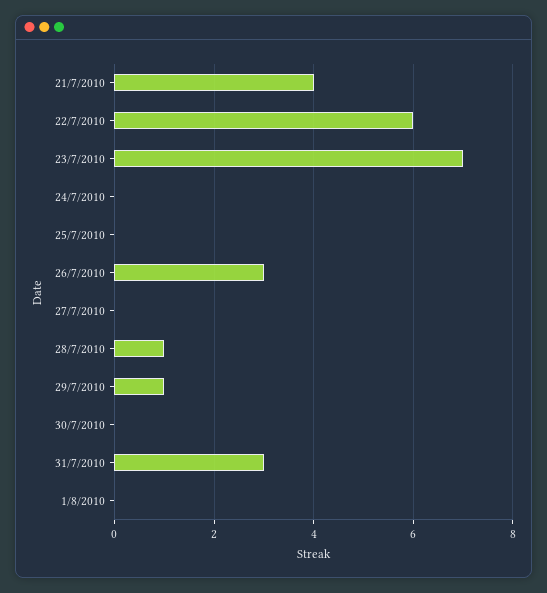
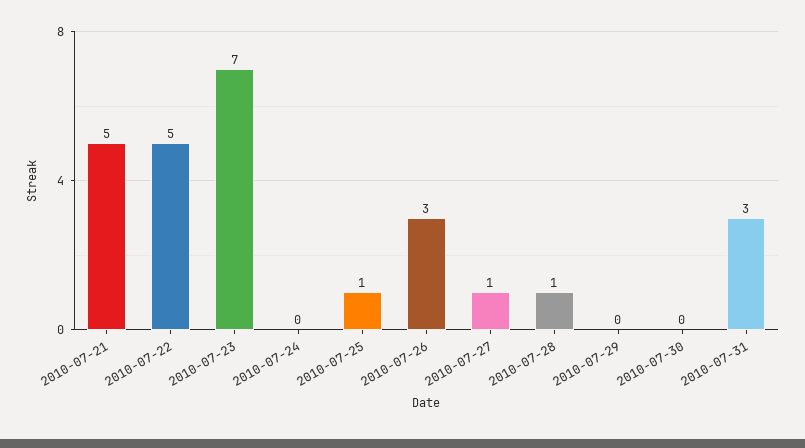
21/7/2010: 4 -> 5
22/7/2010: 6 -> 5
25/7/2010: 0 -> 1
27/7/2010: 0 -> 1
29/7/2010: 1 -> 0
1/8/2010: 0 -> none

